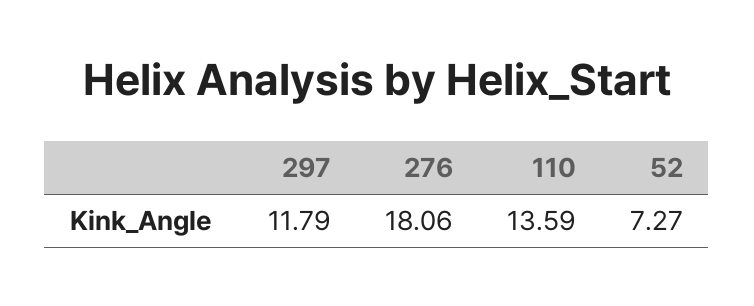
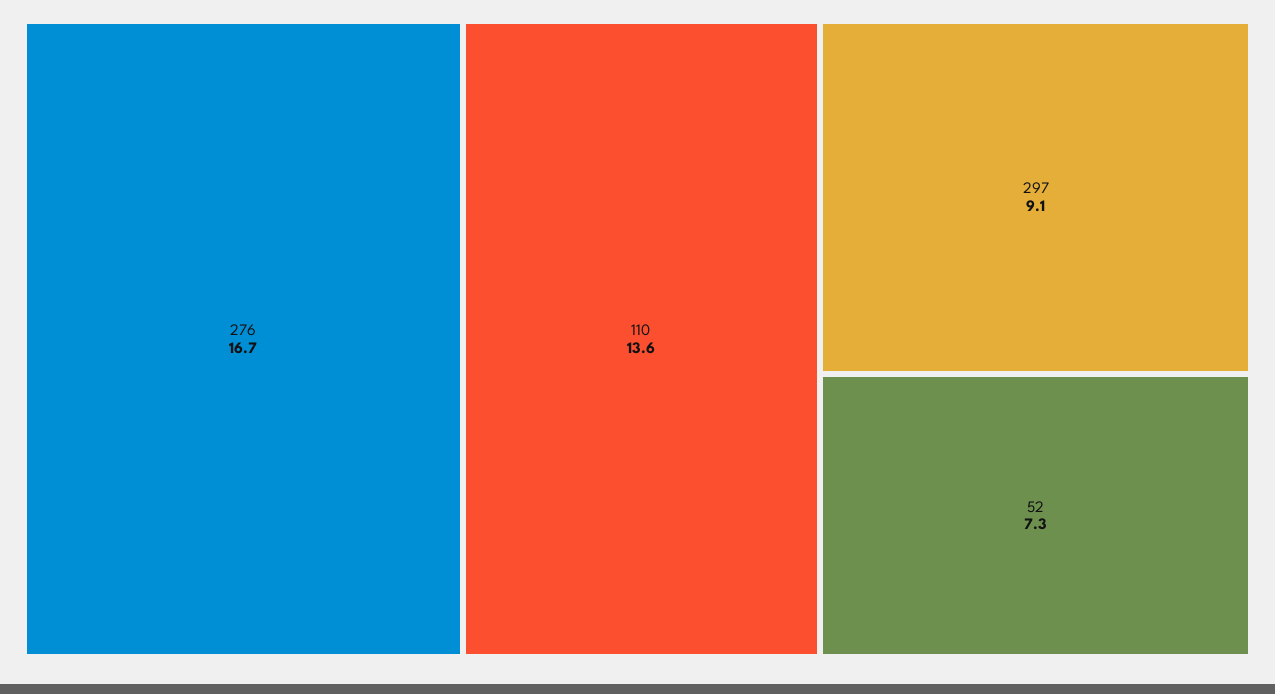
297: 11.79 -> 9.1
276: 18.06 -> 16.7

